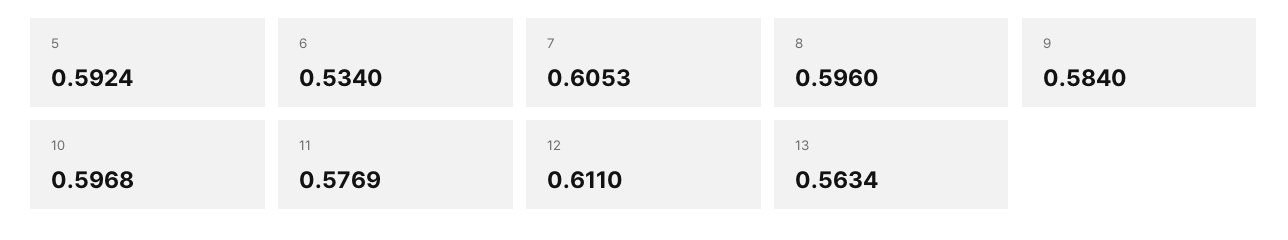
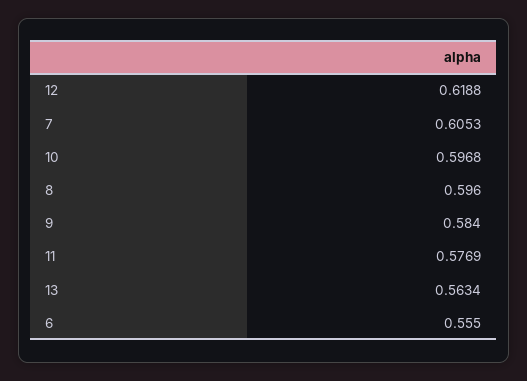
5: 0.5924 -> none
6: 0.534 -> 0.555
12: 0.611 -> 0.6188

